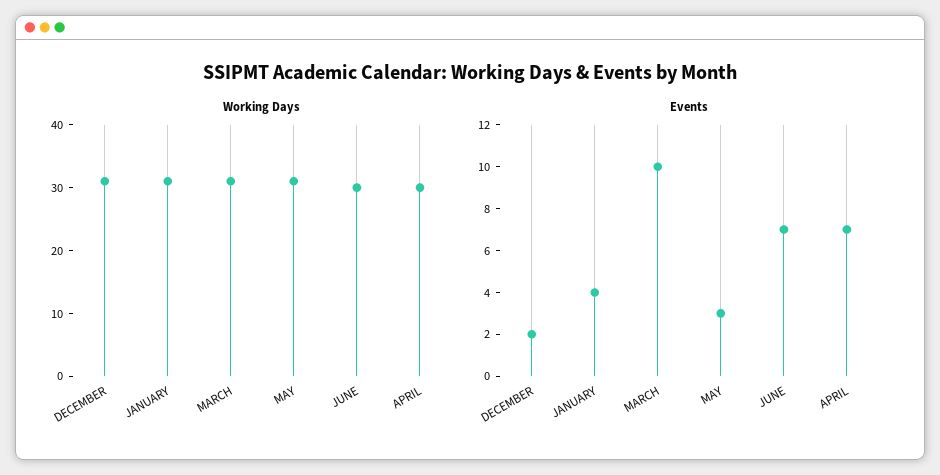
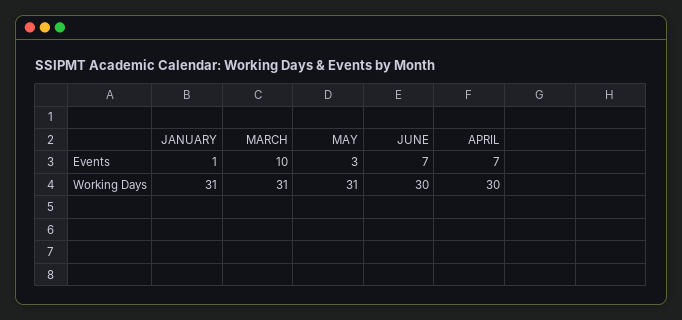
Working Days, DECEMBER: 30 -> none
Events, DECEMBER: 2 -> none
Events, JANUARY: 4 -> 1

